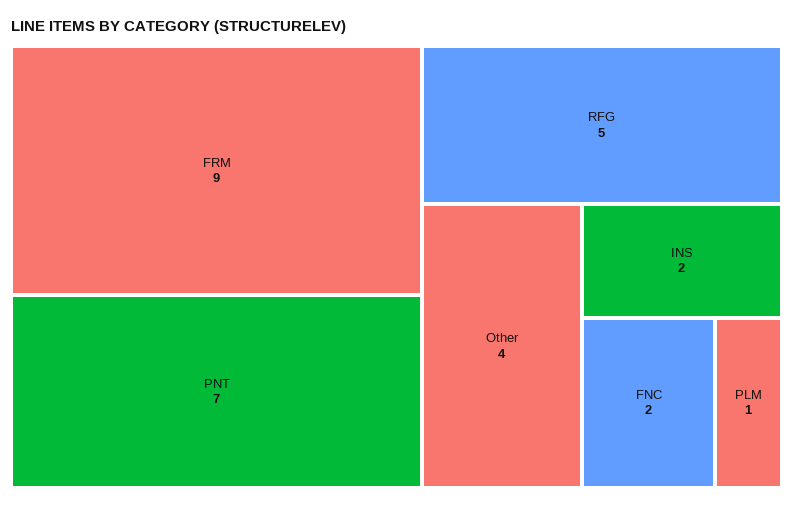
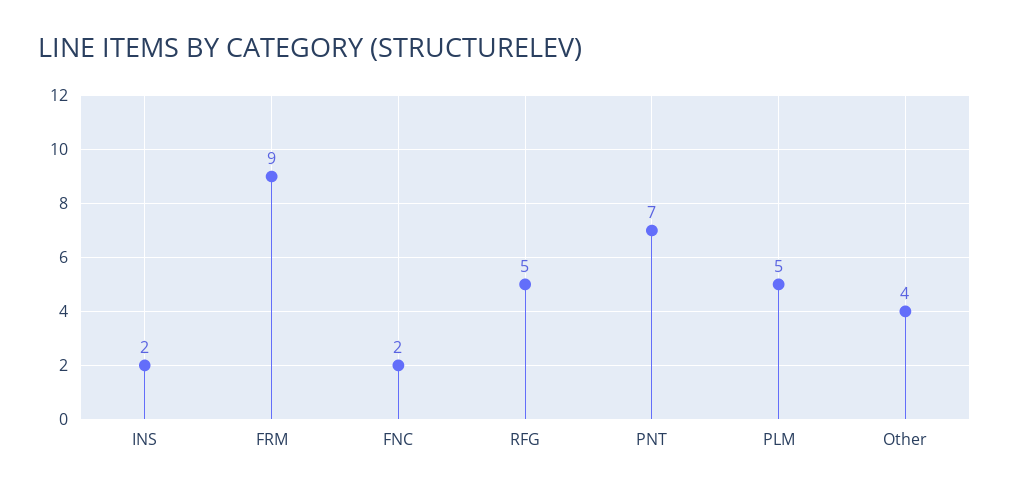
PLM: 1 -> 5

